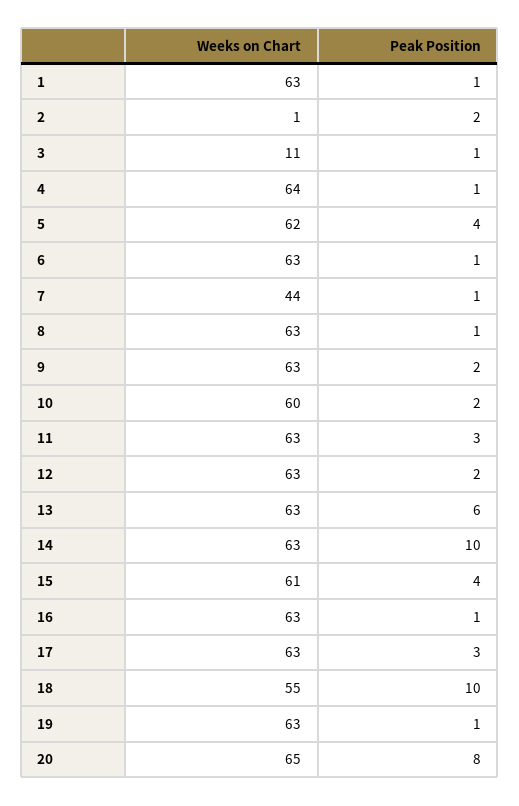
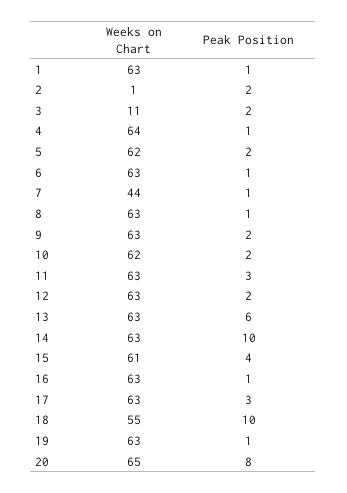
Peak Position, 3: 1 -> 2
Peak Position, 5: 4 -> 2
Weeks on Chart, 10: 60 -> 62

